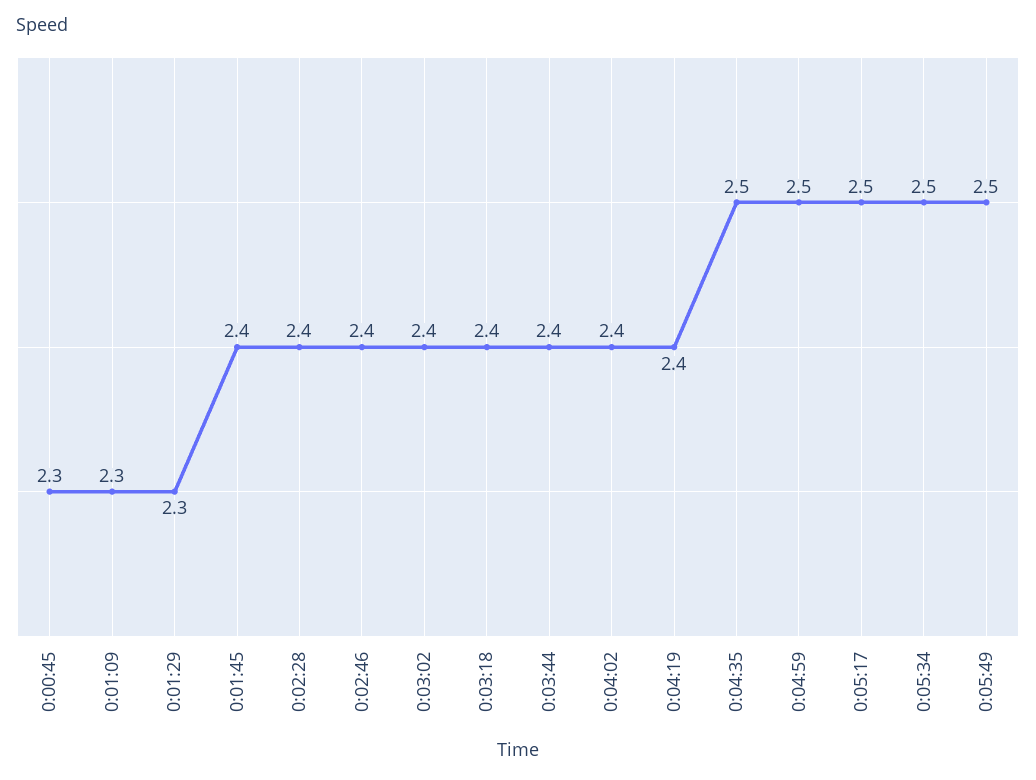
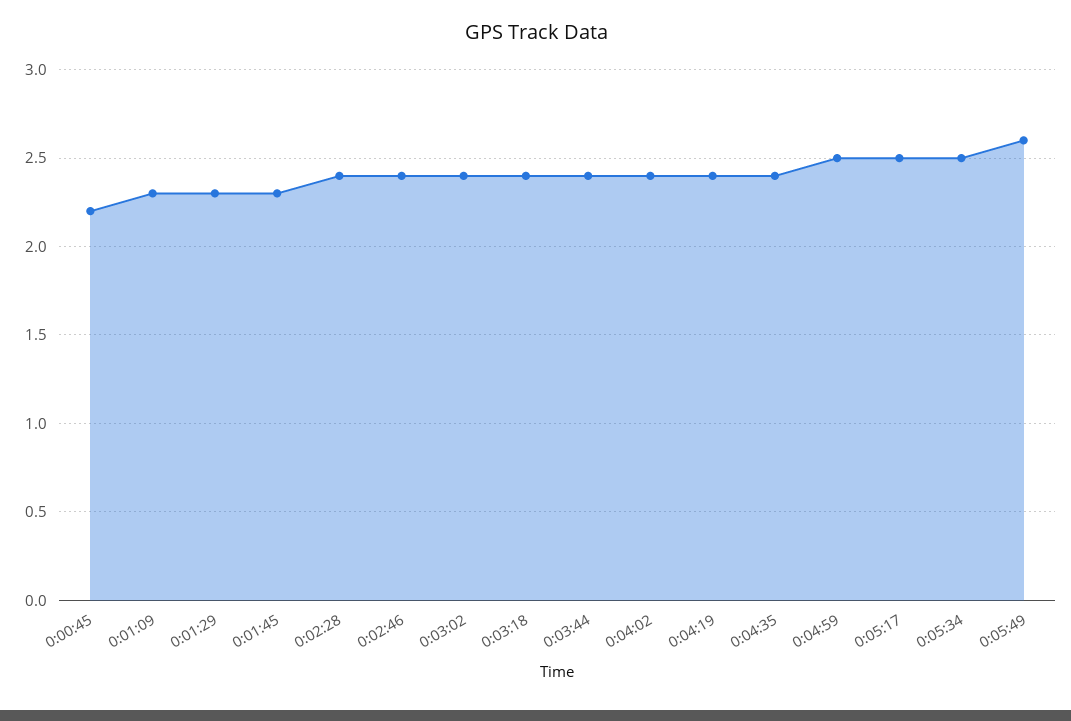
0:00:45: 2.3 -> 2.2
0:01:45: 2.4 -> 2.3
0:04:35: 2.5 -> 2.4
0:05:49: 2.5 -> 2.6

